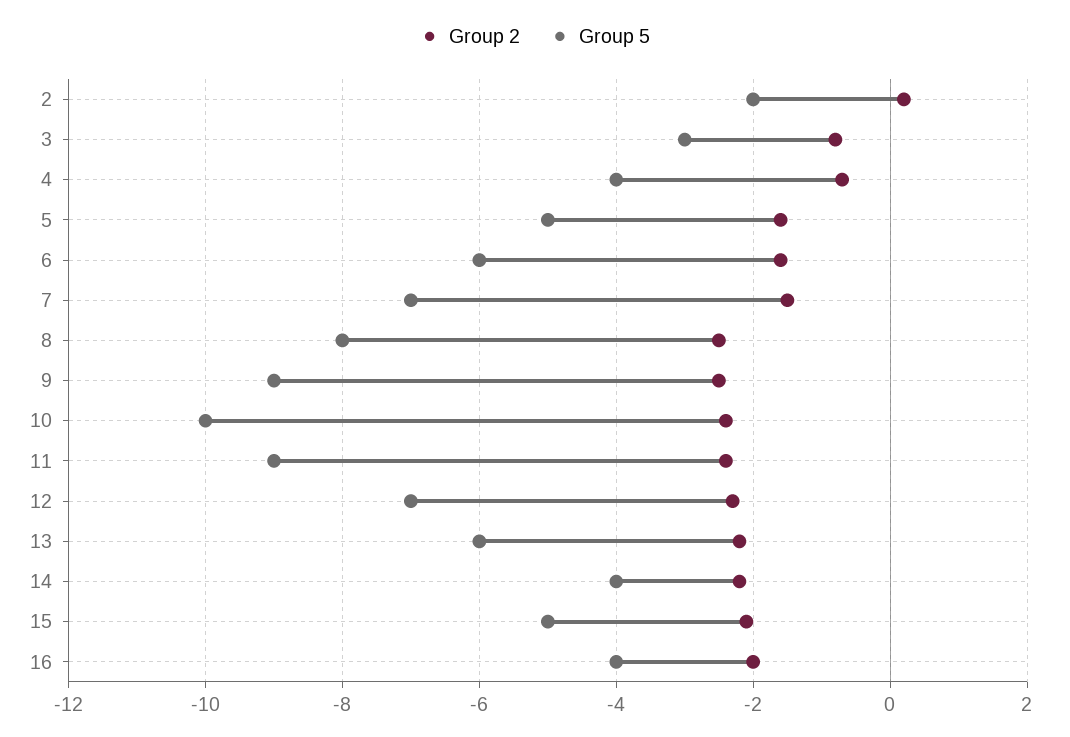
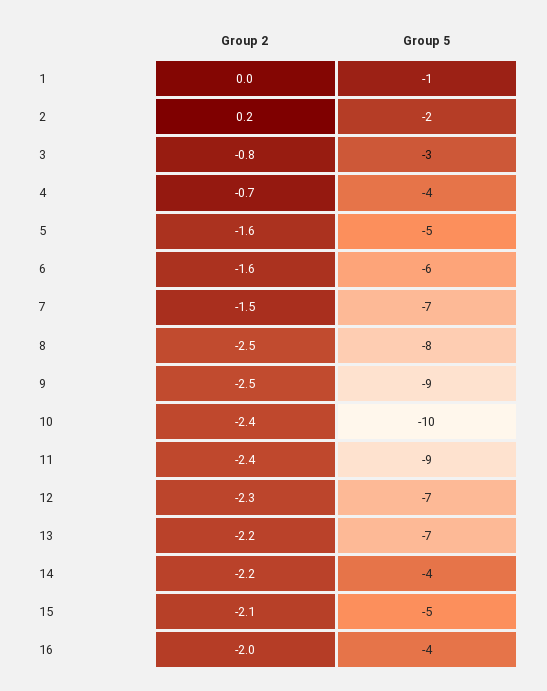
Group 5, 13: -6 -> -7
Group 2, 1: none -> 0
Group 5, 1: none -> -1

